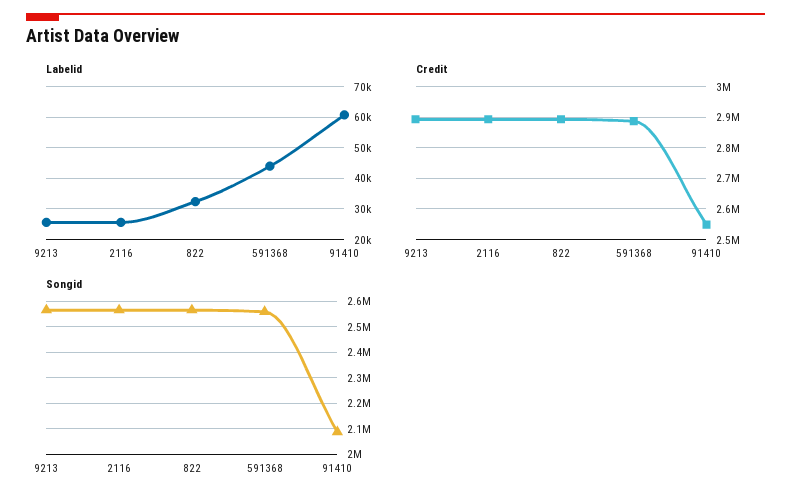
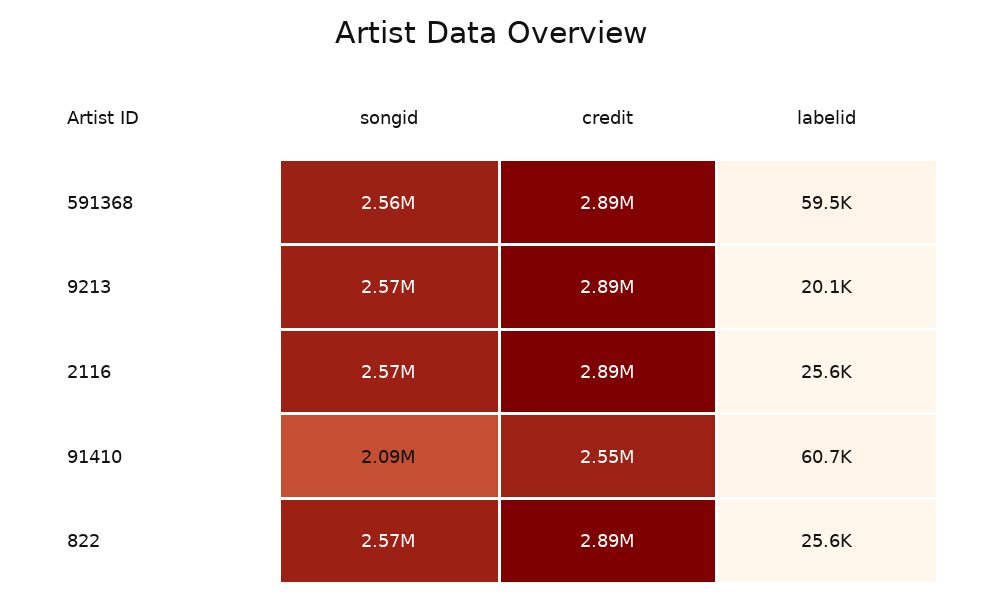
Labelid, 9213: 26000 -> 20100
Labelid, 822: 32000 -> 25600
Labelid, 591368: 44000 -> 59500

